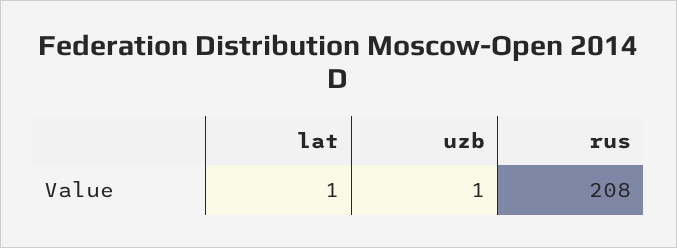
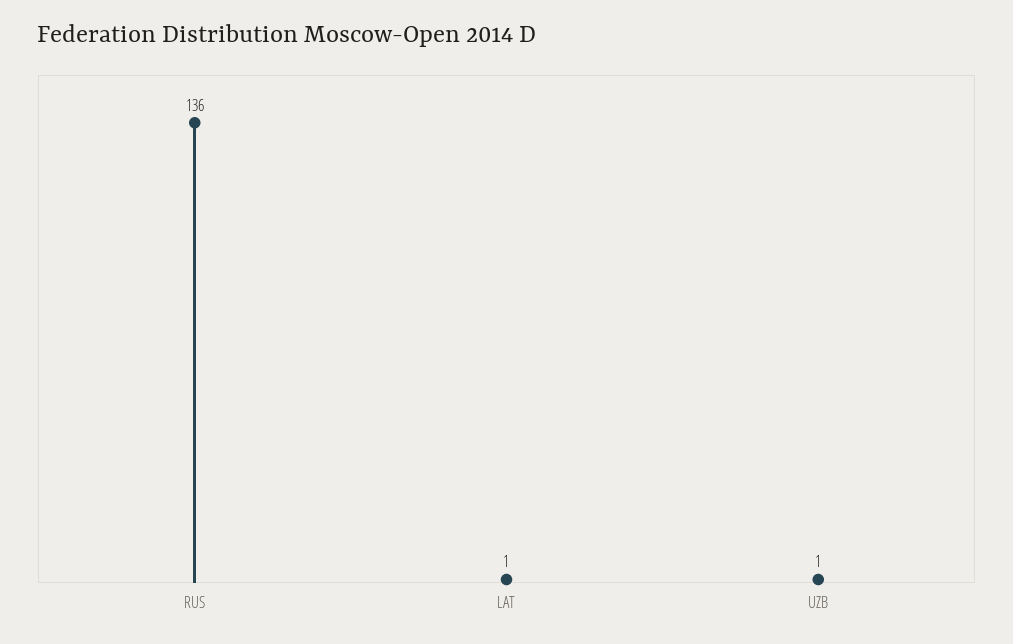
rus: 208 -> 136

